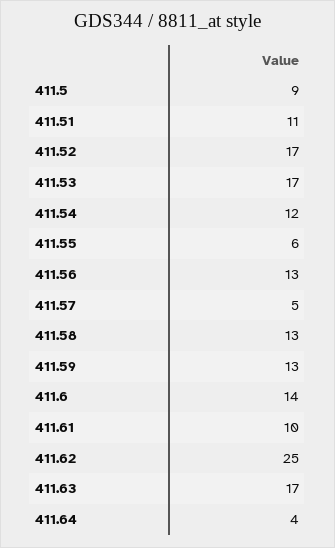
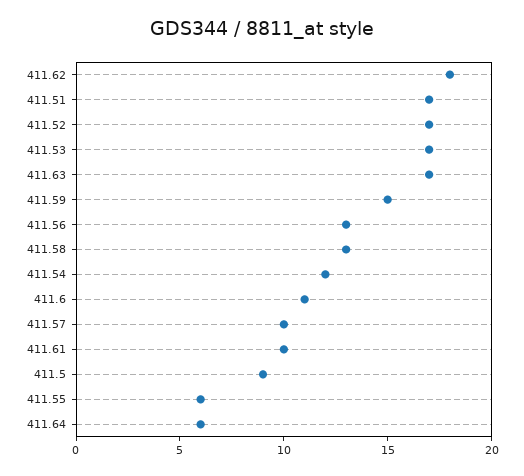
411.51: 11 -> 17
411.57: 5 -> 10
411.59: 13 -> 15
411.6: 14 -> 11
411.62: 25 -> 18
411.64: 4 -> 6

